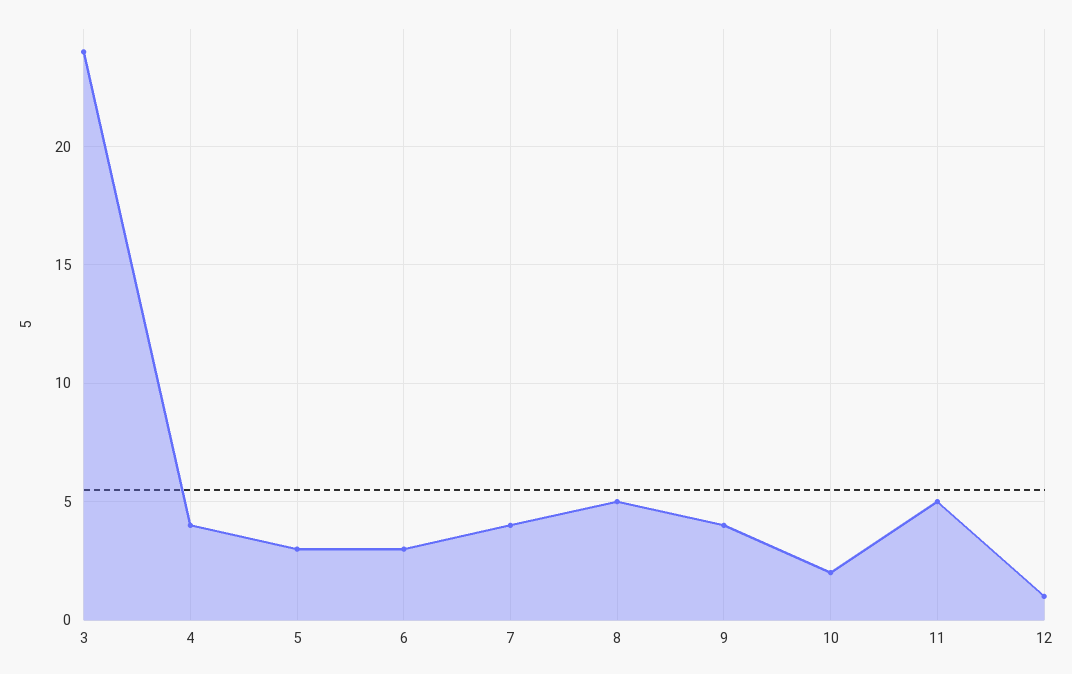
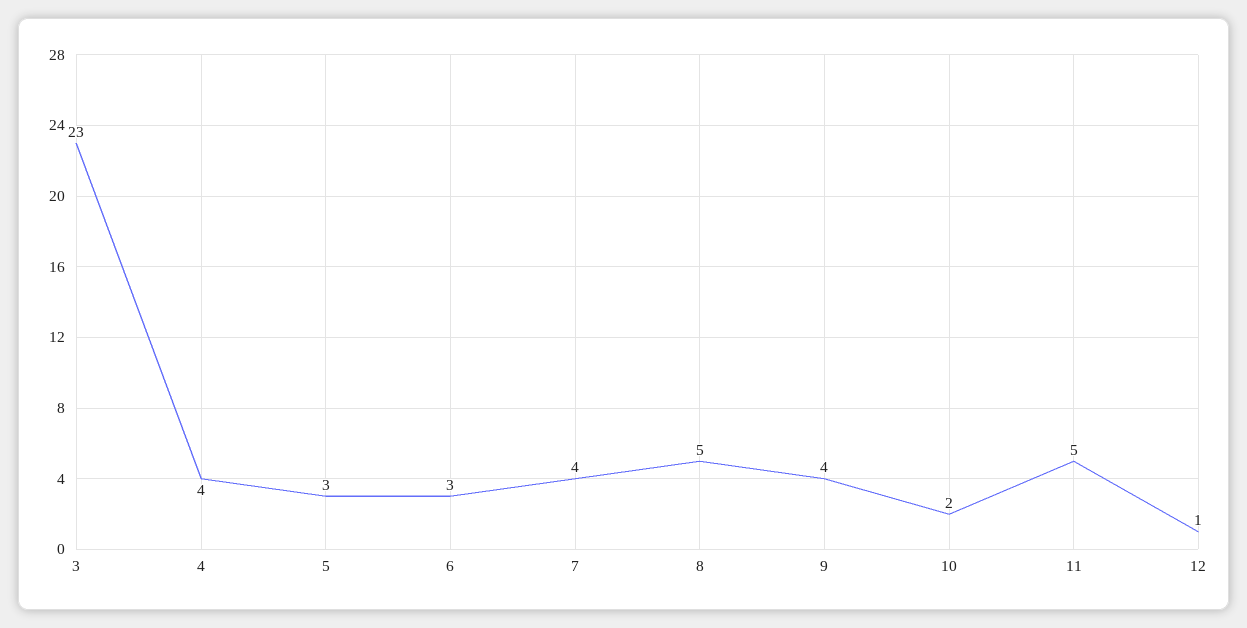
3: 24 -> 23

